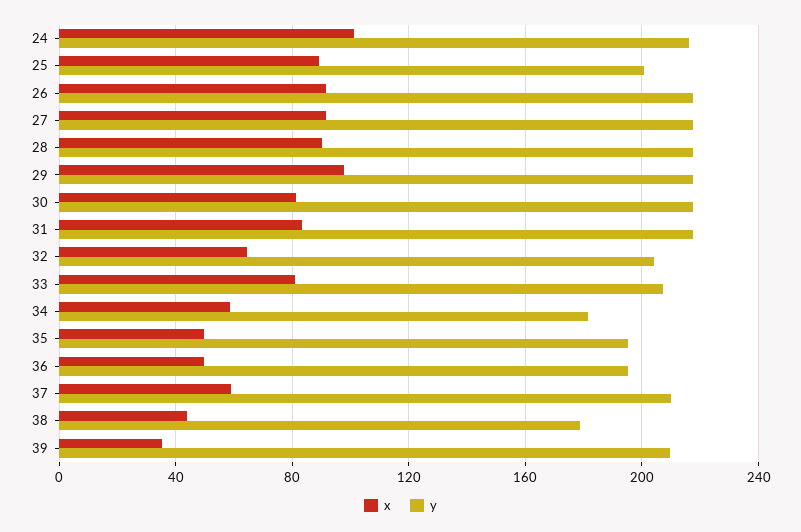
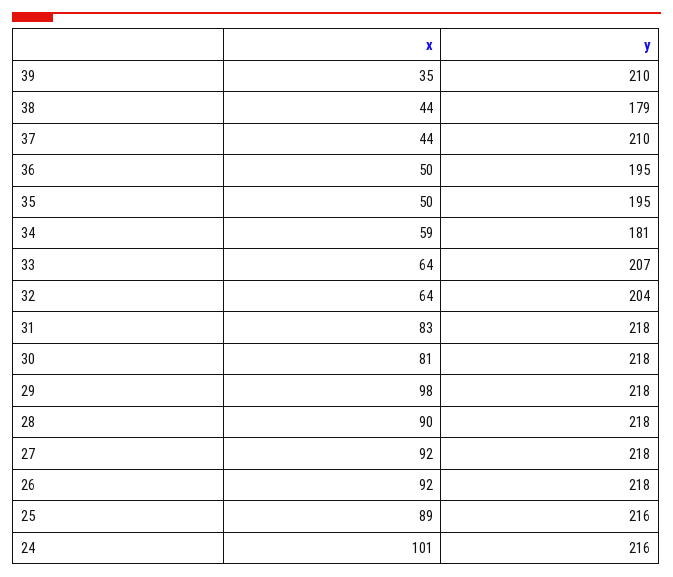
y, 25: 200 -> 216
x, 33: 80 -> 64
x, 37: 60 -> 44

